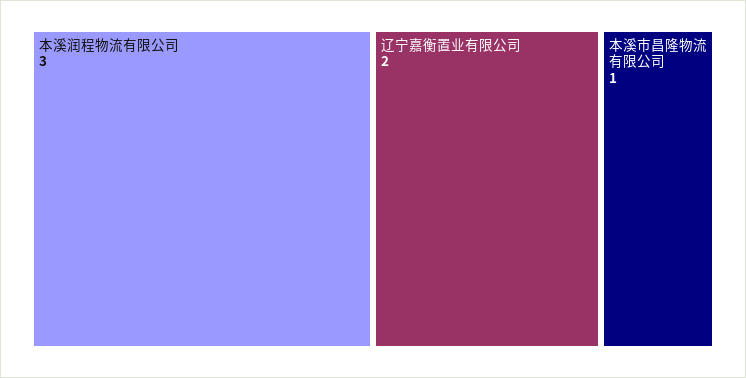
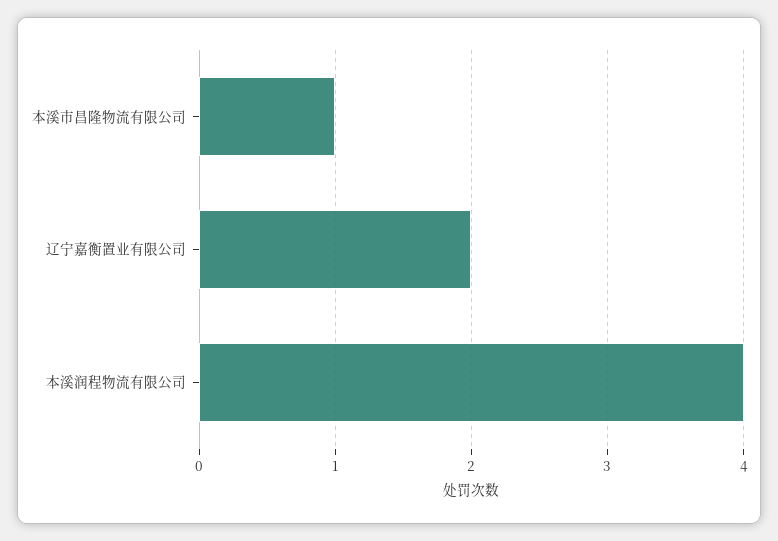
本溪润程物流有限公司: 3 -> 4

